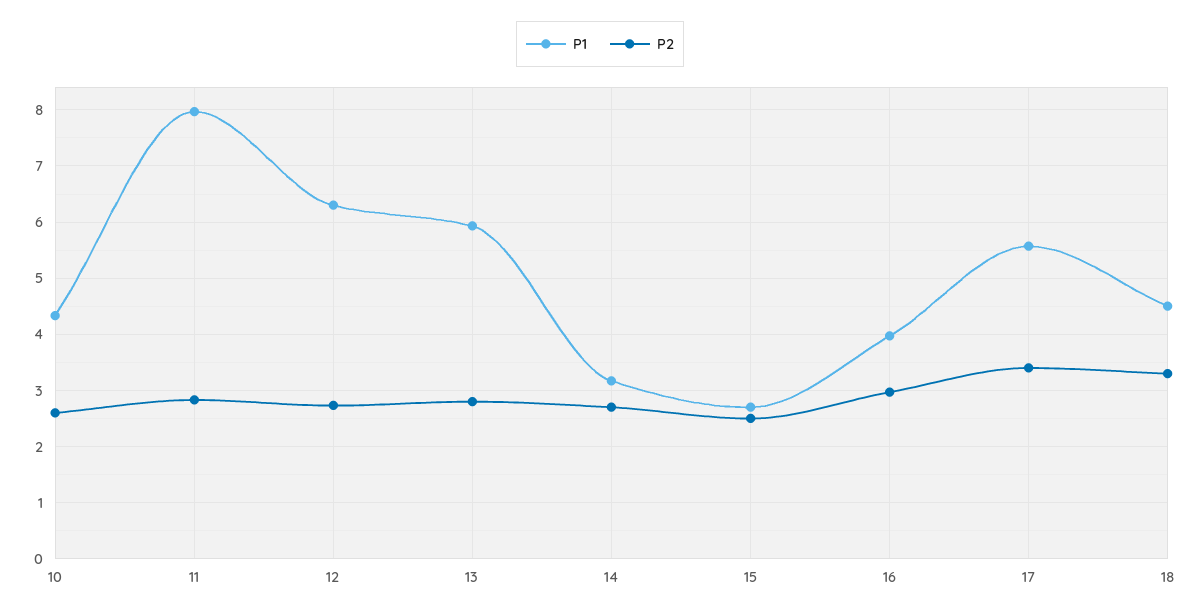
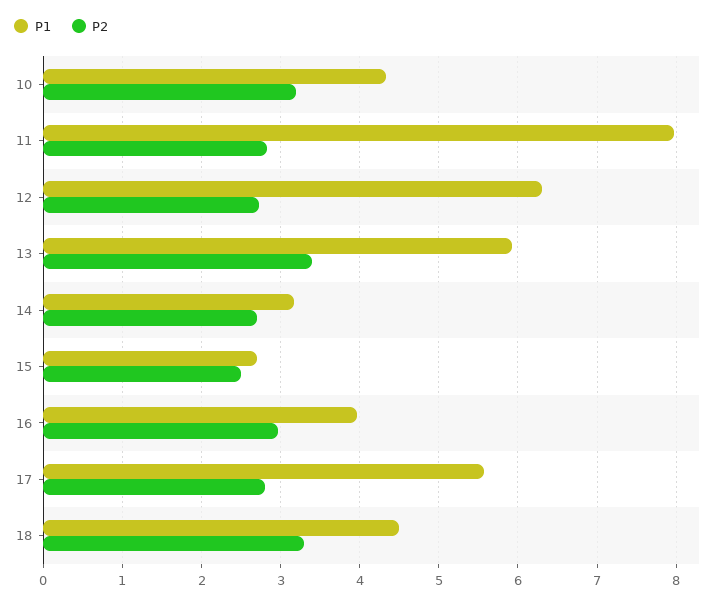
P2, 10: 2.6 -> 3.2
P2, 13: 2.8 -> 3.4
P2, 17: 3.4 -> 2.8

